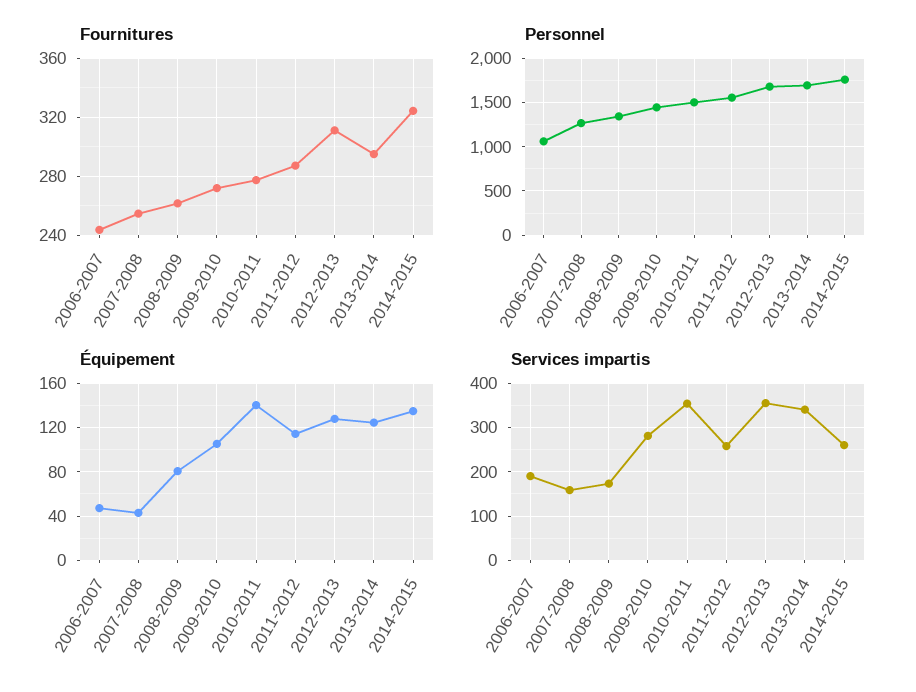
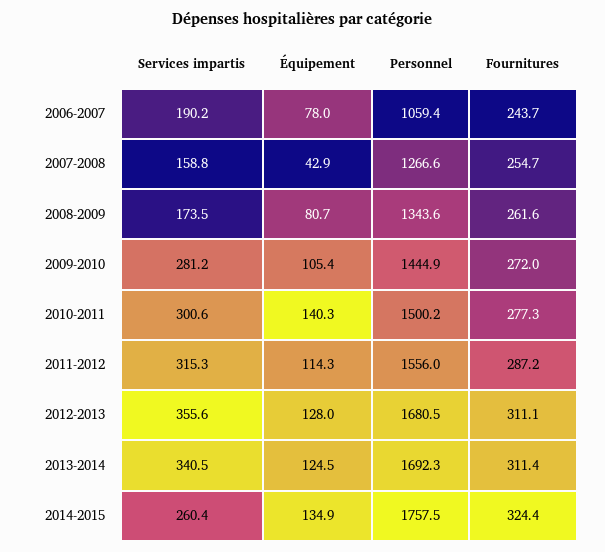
Fournitures, 2013-2014: 295 -> 311.4
Équipement, 2006-2007: 50 -> 78
Services impartis, 2010-2011: 360 -> 300.6
Services impartis, 2011-2012: 260 -> 315.3

